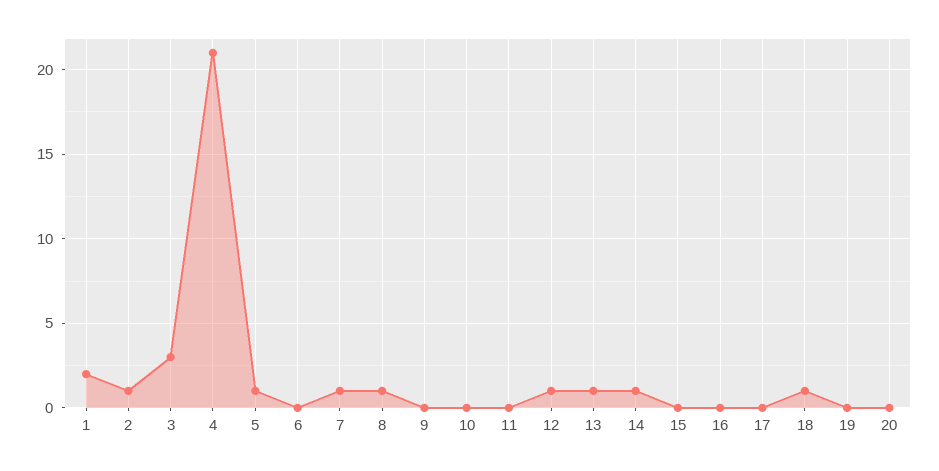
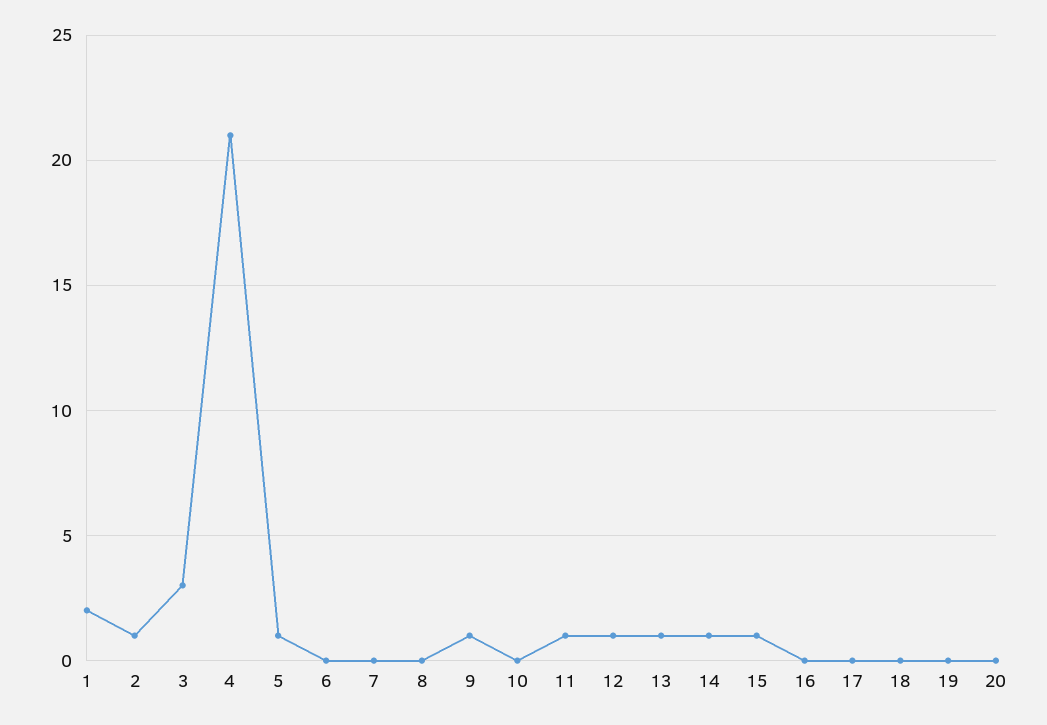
7: 1 -> 0
8: 1 -> 0
9: 0 -> 1
11: 0 -> 1
15: 0 -> 1
18: 1 -> 0

